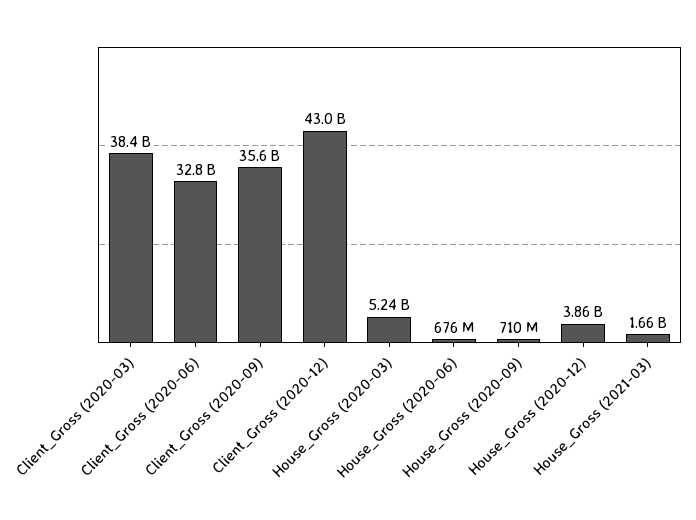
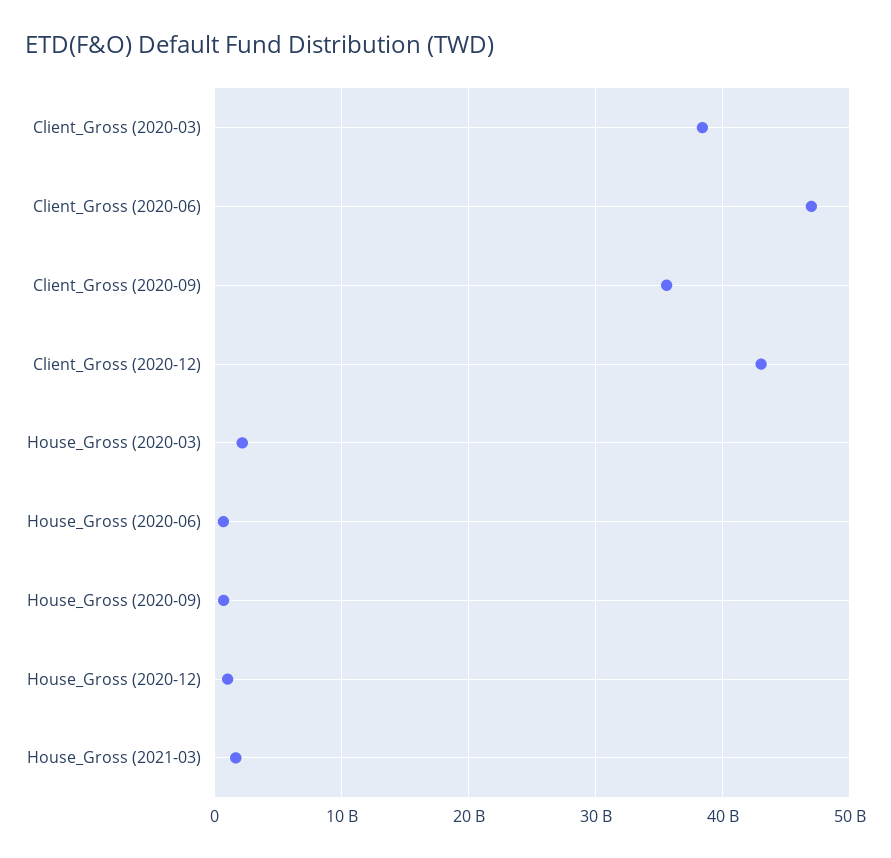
Client_Gross (2020-06): 32800000000 -> 47000000000
House_Gross (2020-03): 5240000000 -> 2000000000
House_Gross (2020-12): 3860000000 -> 1000000000

